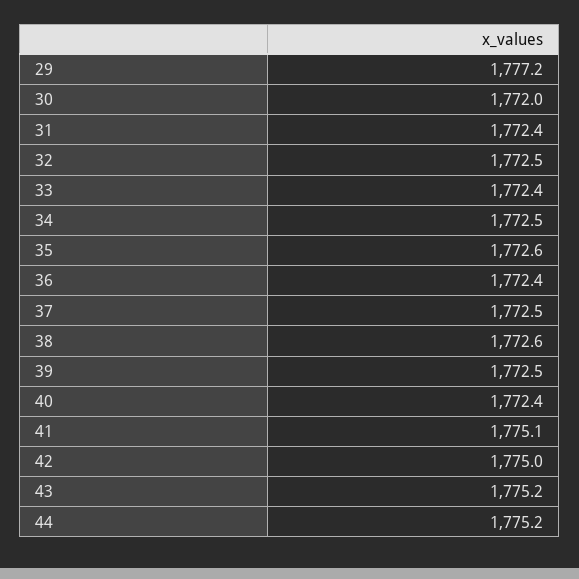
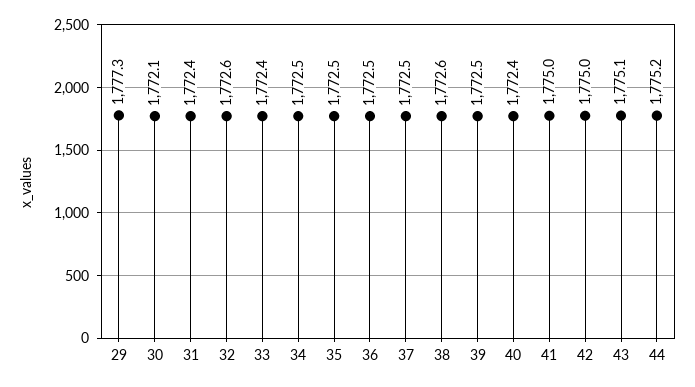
29: 1777.2 -> 1777.3
30: 1772 -> 1772.1
32: 1772.5 -> 1772.6
35: 1772.6 -> 1772.5
36: 1772.4 -> 1772.5
41: 1775.1 -> 1775
43: 1775.2 -> 1775.1

